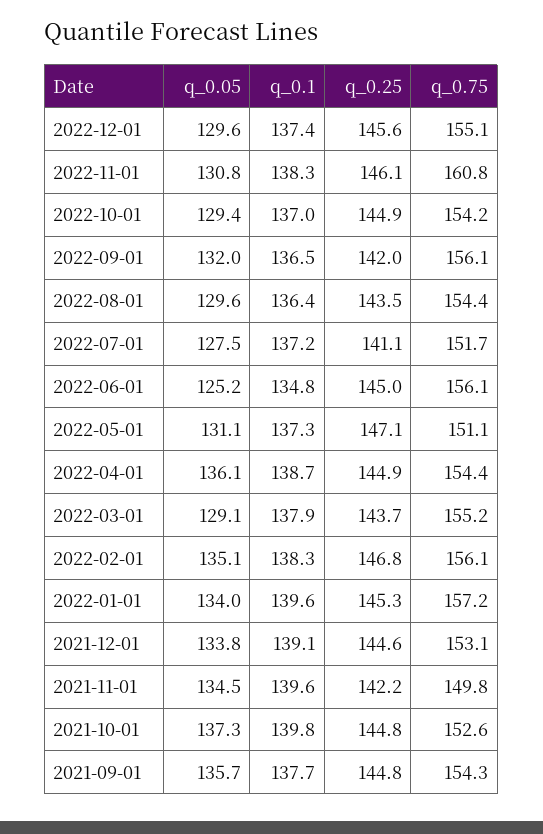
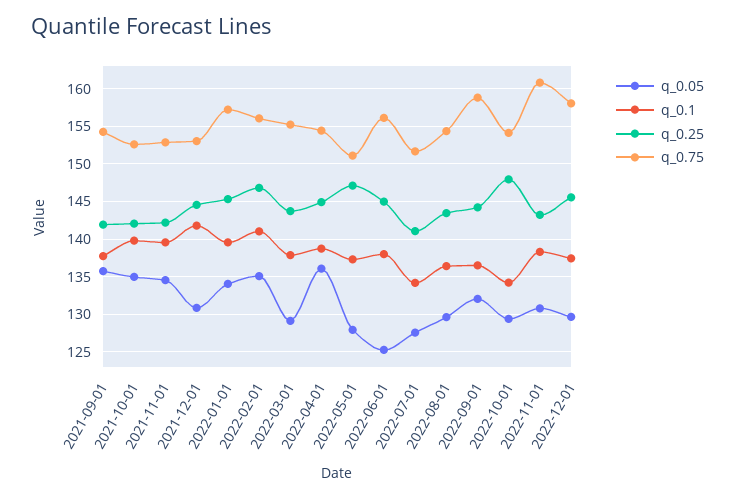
q_0.75, 2022-12-01: 155.1 -> 158
q_0.25, 2022-11-01: 146.1 -> 143
q_0.1, 2022-10-01: 137 -> 134
q_0.25, 2022-10-01: 144.9 -> 148
q_0.25, 2022-09-01: 142 -> 144
q_0.75, 2022-09-01: 156.1 -> 159
q_0.1, 2022-07-01: 137.2 -> 134
q_0.1, 2022-06-01: 134.8 -> 138
q_0.05, 2022-05-01: 131.1 -> 128
q_0.1, 2022-02-01: 138.3 -> 141
q_0.05, 2021-12-01: 133.8 -> 131
q_0.1, 2021-12-01: 139.1 -> 142
q_0.75, 2021-11-01: 149.8 -> 153
q_0.05, 2021-10-01: 137.3 -> 135
q_0.25, 2021-10-01: 144.8 -> 142
q_0.25, 2021-09-01: 144.8 -> 142

